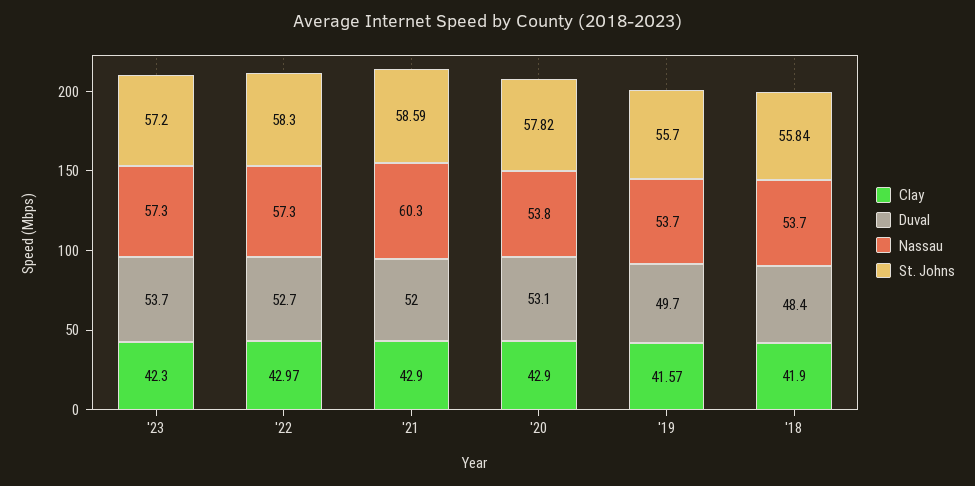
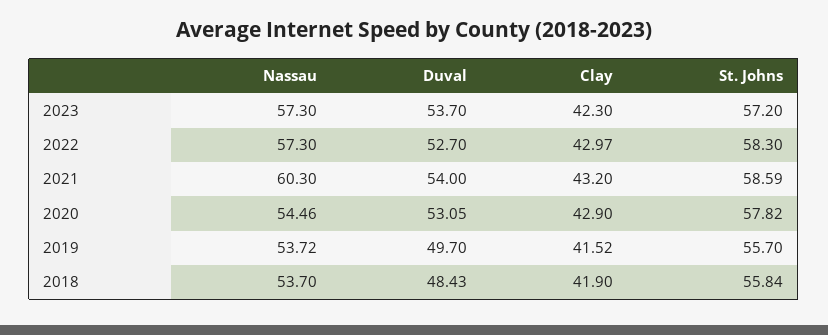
Clay, '21: 42.9 -> 43.2
Duval, '21: 52 -> 54
Nassau, '20: 53.8 -> 54.46
Clay, '19: 41.57 -> 41.52

